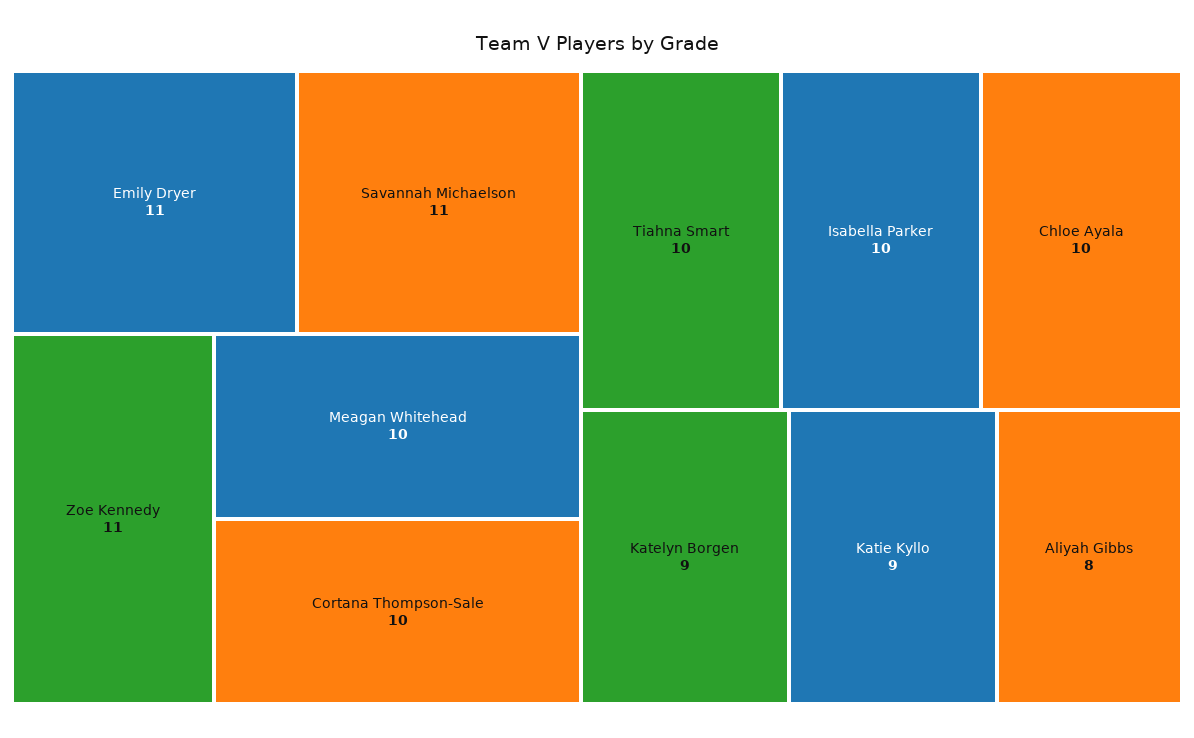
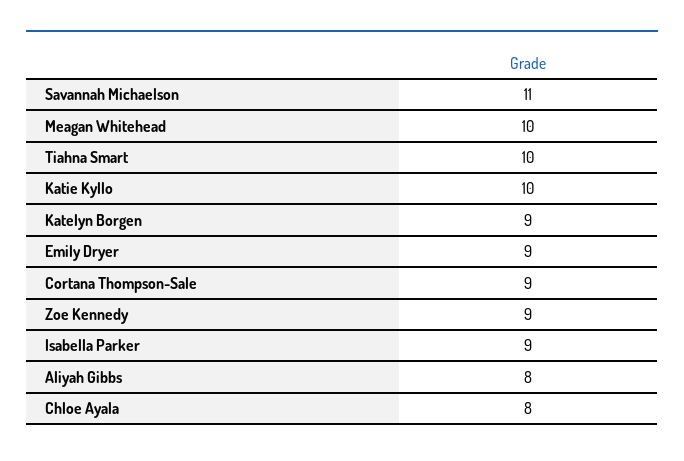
Emily Dryer: 11 -> 9
Zoe Kennedy: 11 -> 9
Cortana Thompson-Sale: 10 -> 9
Isabella Parker: 10 -> 9
Chloe Ayala: 10 -> 8
Katie Kyllo: 9 -> 10

